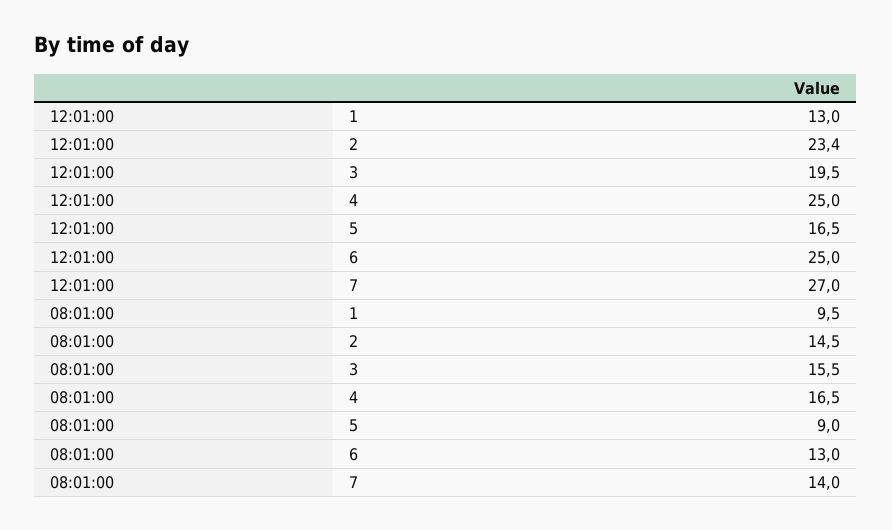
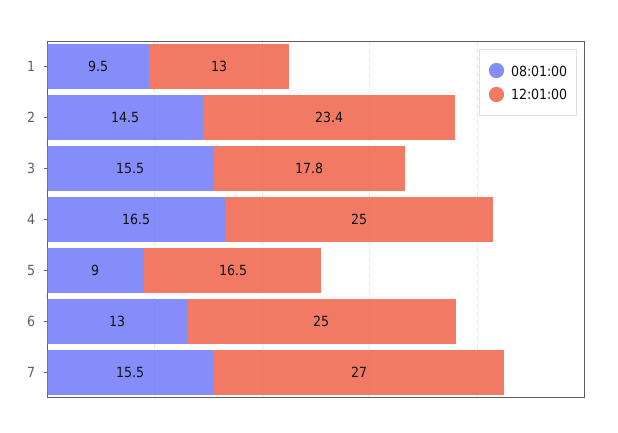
12:01:00, 3: 19.5 -> 17.8
08:01:00, 7: 14 -> 15.5

